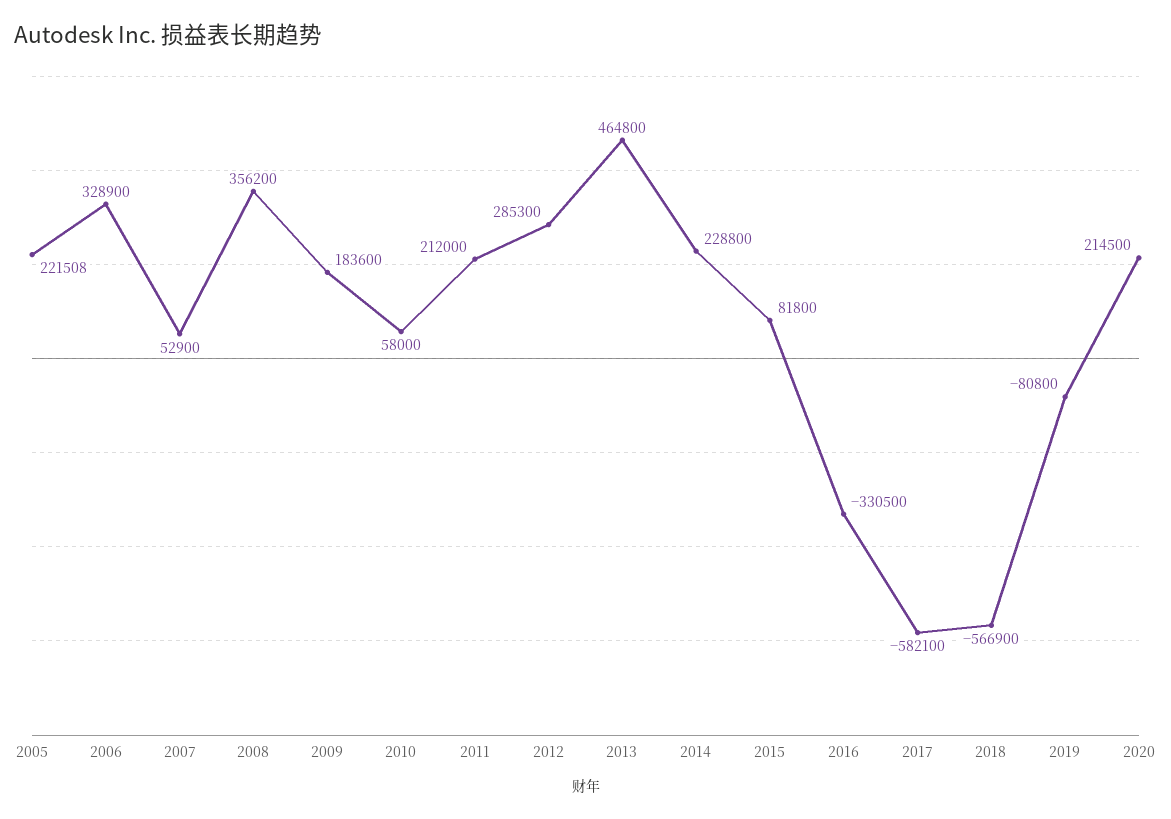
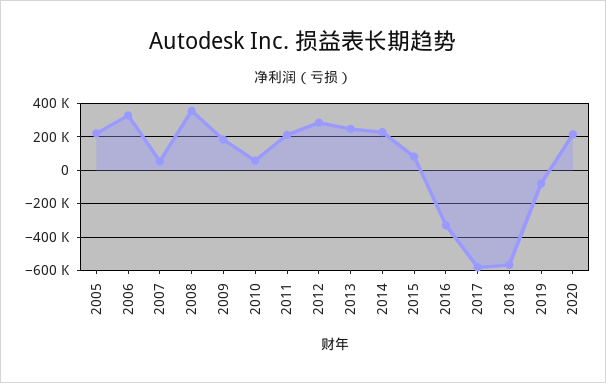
2013: 464800 -> 250000

